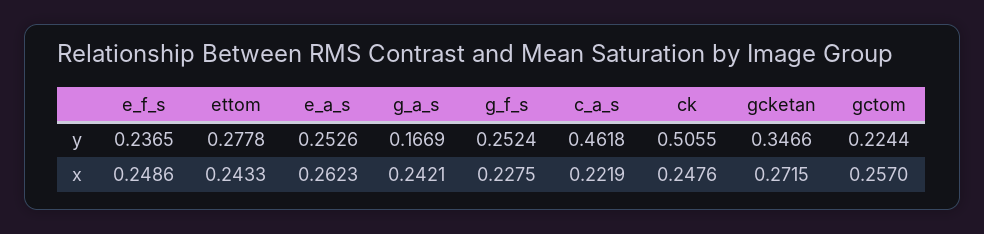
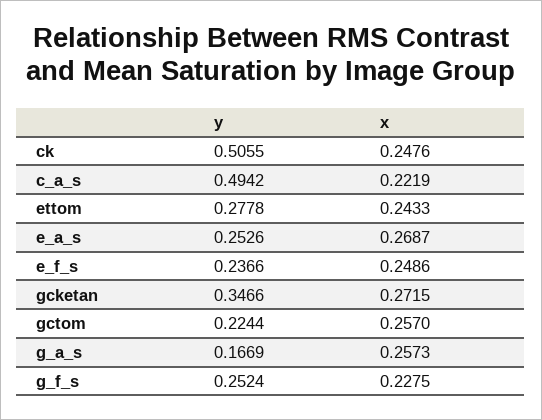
e_f_s, y: 0.2365 -> 0.2366
c_a_s, y: 0.4618 -> 0.4942
e_a_s, x: 0.2623 -> 0.2687
g_a_s, x: 0.2421 -> 0.2573

